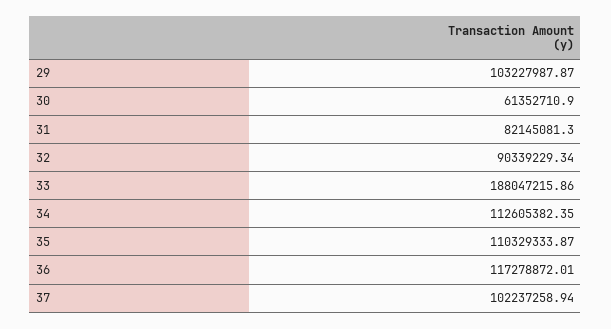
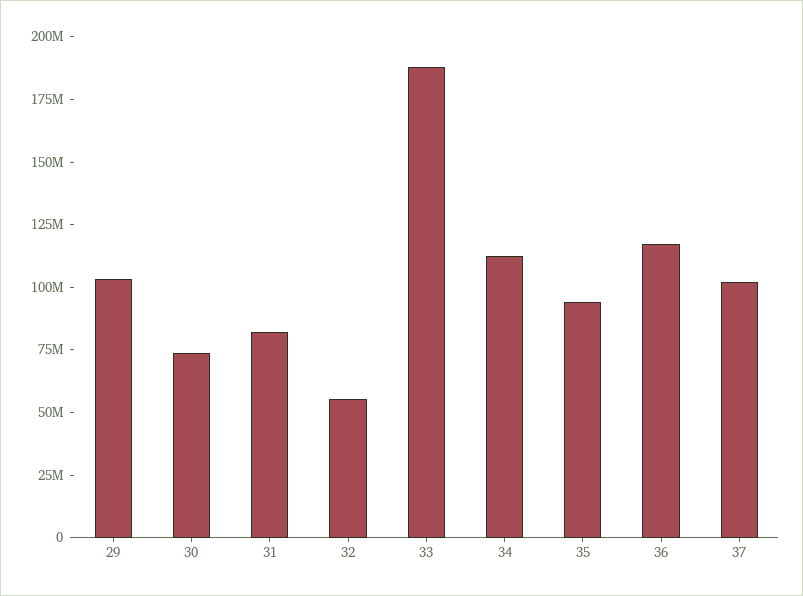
30: 61352710.9 -> 75000000
32: 90339229.34 -> 55000000
35: 110329333.87 -> 95000000

